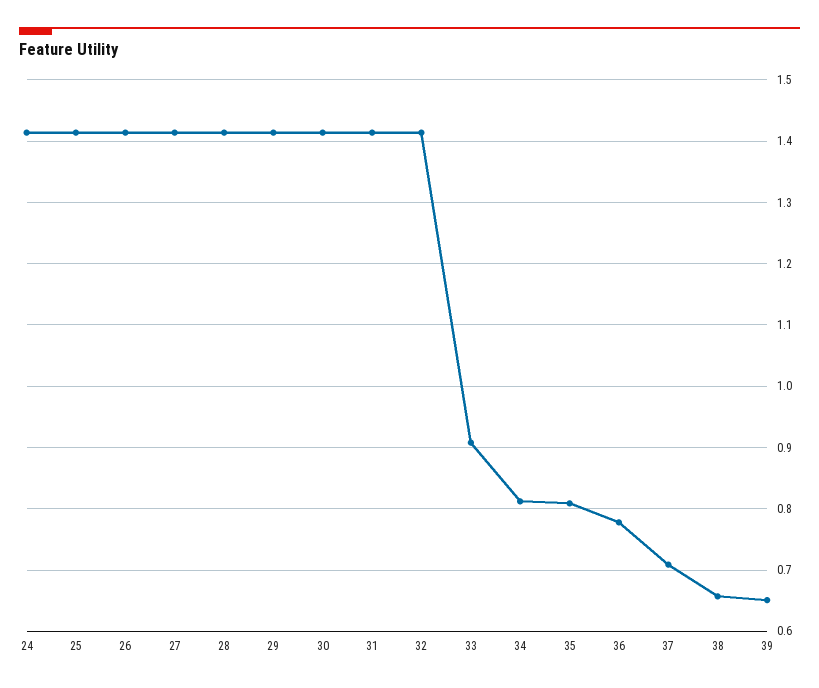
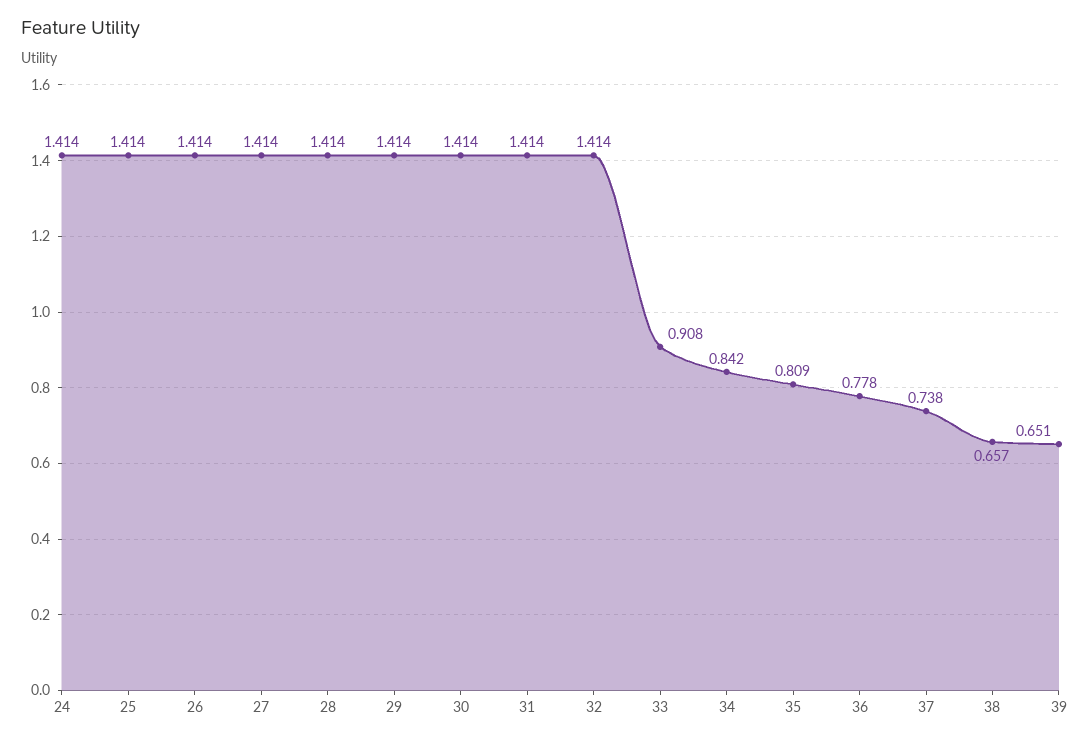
34: 0.81 -> 0.842
37: 0.71 -> 0.738

